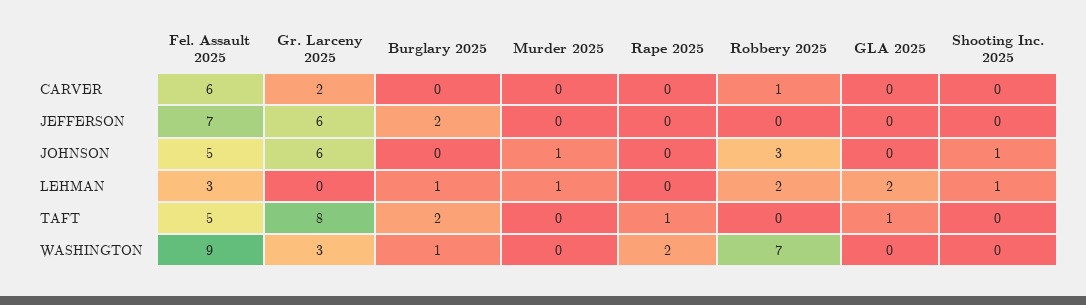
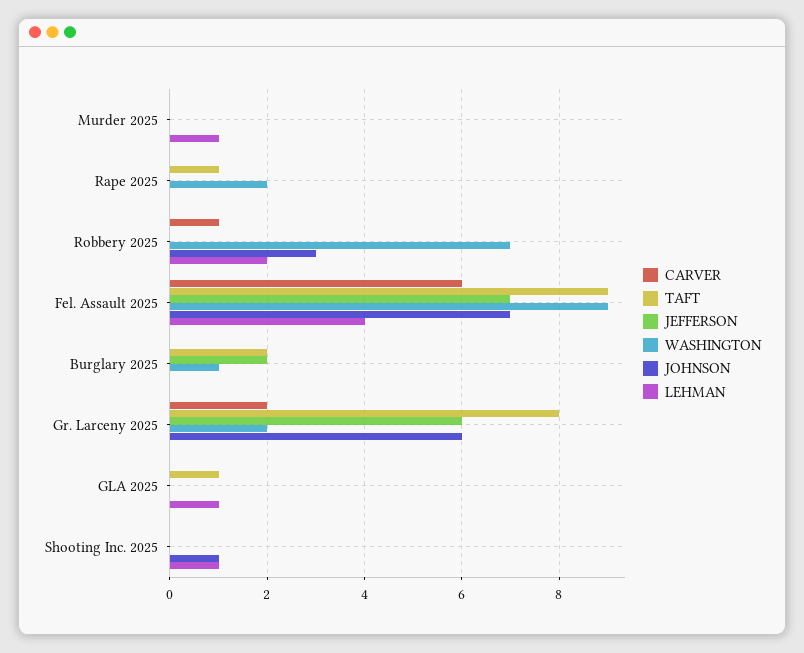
JOHNSON, Fel. Assault 2025: 5 -> 7
JOHNSON, Murder 2025: 1 -> 0
LEHMAN, Fel. Assault 2025: 3 -> 4
LEHMAN, Burglary 2025: 1 -> 0
LEHMAN, GLA 2025: 2 -> 1
TAFT, Fel. Assault 2025: 5 -> 9
WASHINGTON, Gr. Larceny 2025: 3 -> 2

